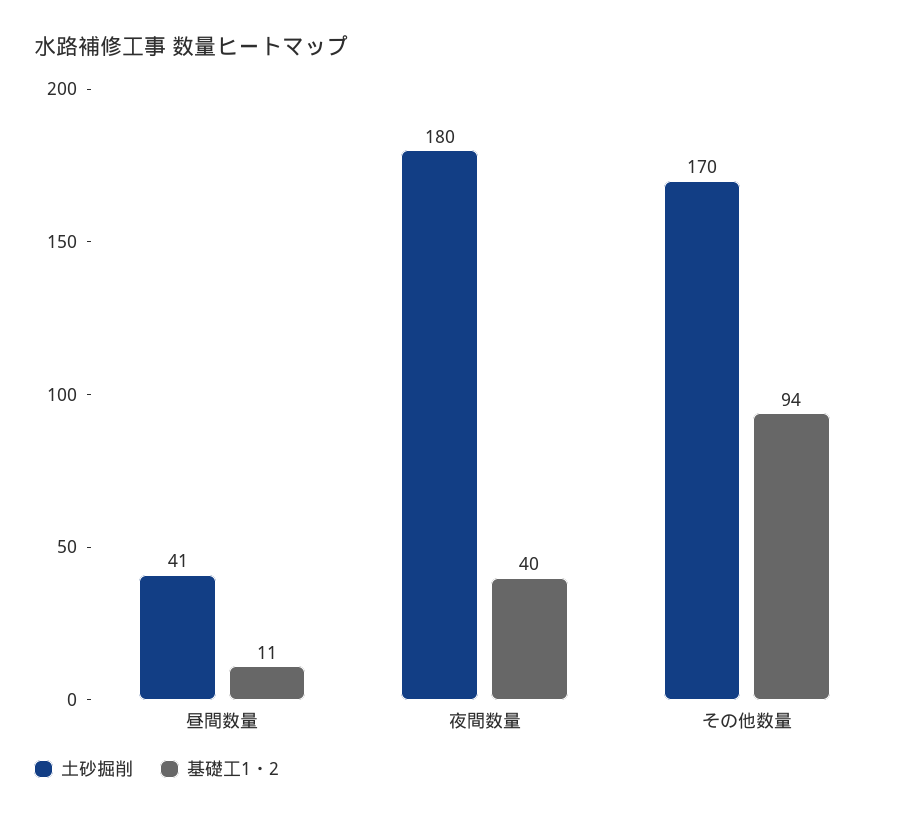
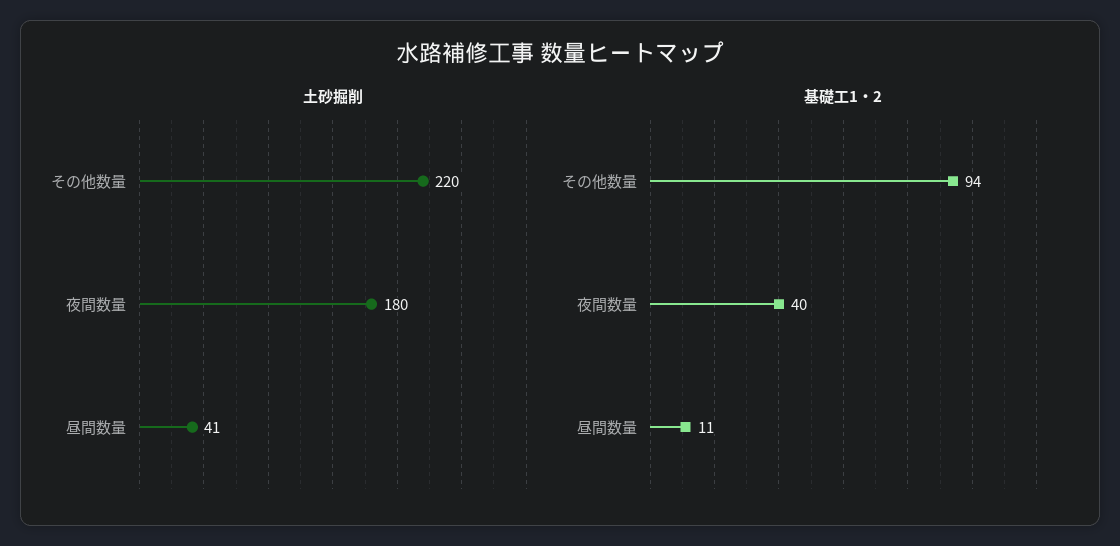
土砂掘削, その他数量: 170 -> 220

